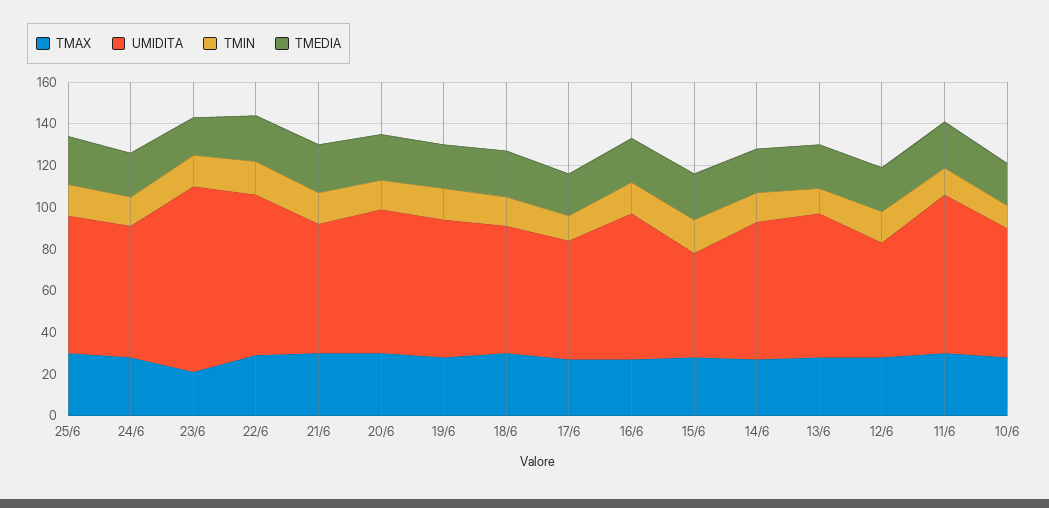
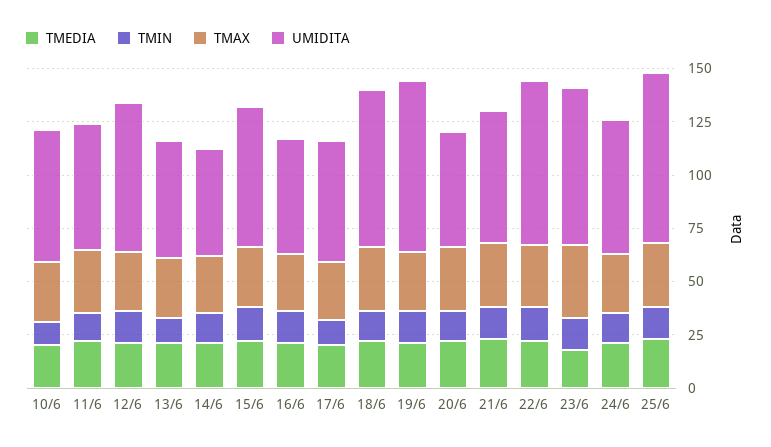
UMIDITA, 25/6: 65 -> 80
TMAX, 23/6: 20 -> 35
UMIDITA, 23/6: 90 -> 75
UMIDITA, 20/6: 70 -> 55
UMIDITA, 19/6: 65 -> 80
UMIDITA, 18/6: 60 -> 75
UMIDITA, 16/6: 70 -> 55
UMIDITA, 15/6: 50 -> 65
UMIDITA, 14/6: 65 -> 50
UMIDITA, 13/6: 70 -> 55
UMIDITA, 12/6: 55 -> 70
UMIDITA, 11/6: 75 -> 60

